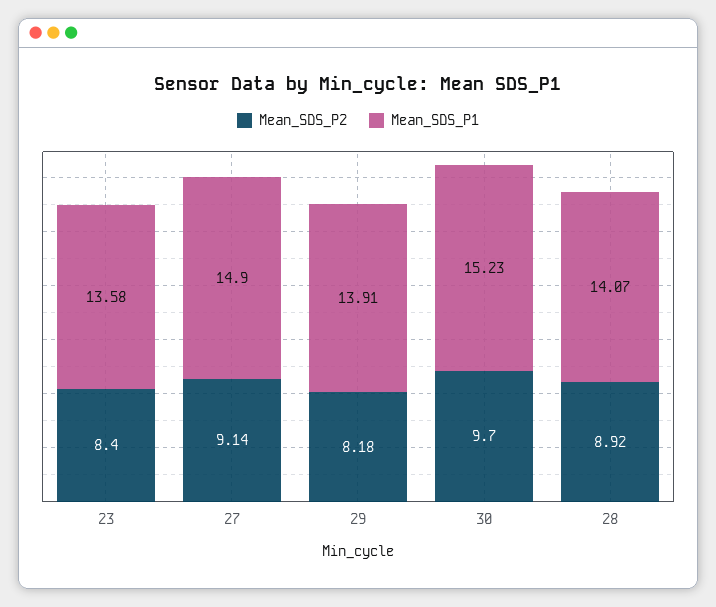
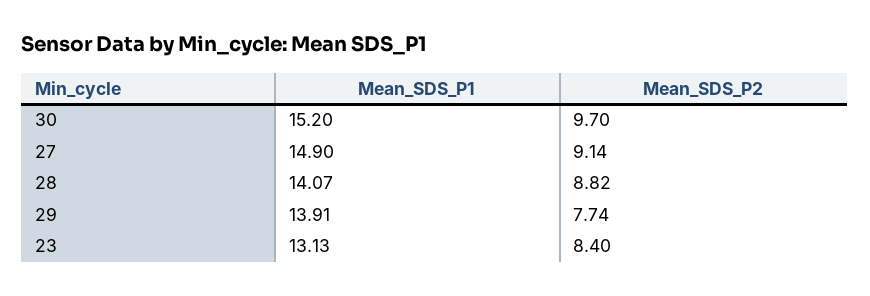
Mean_SDS_P1, 23: 13.58 -> 13.13
Mean_SDS_P2, 29: 8.18 -> 7.74
Mean_SDS_P1, 30: 15.23 -> 15.2
Mean_SDS_P2, 28: 8.92 -> 8.82

